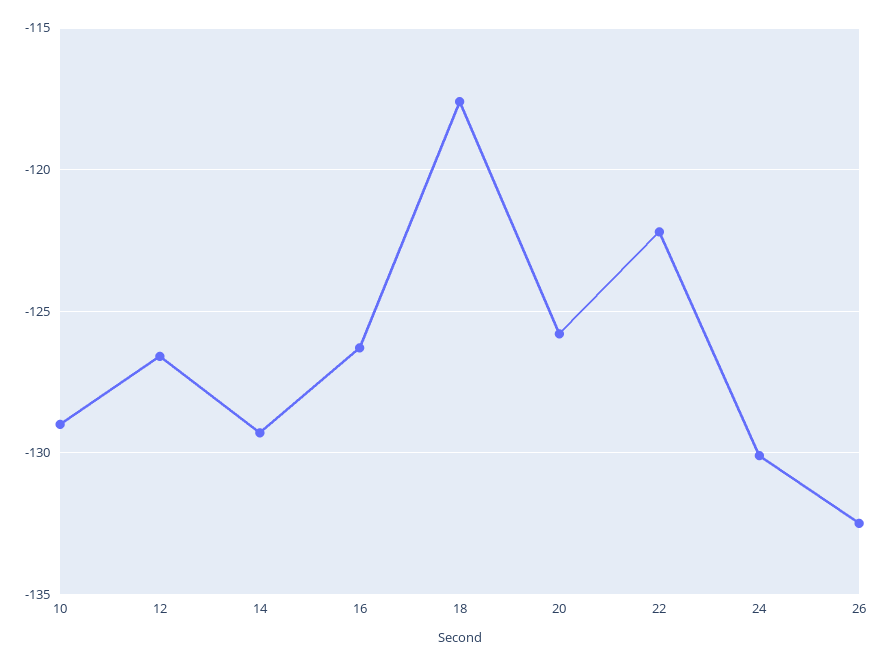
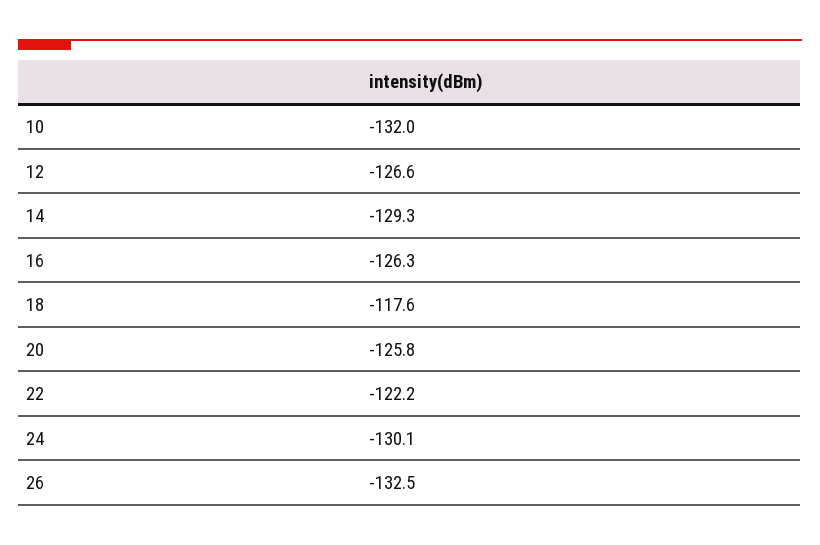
10: -129 -> -132

